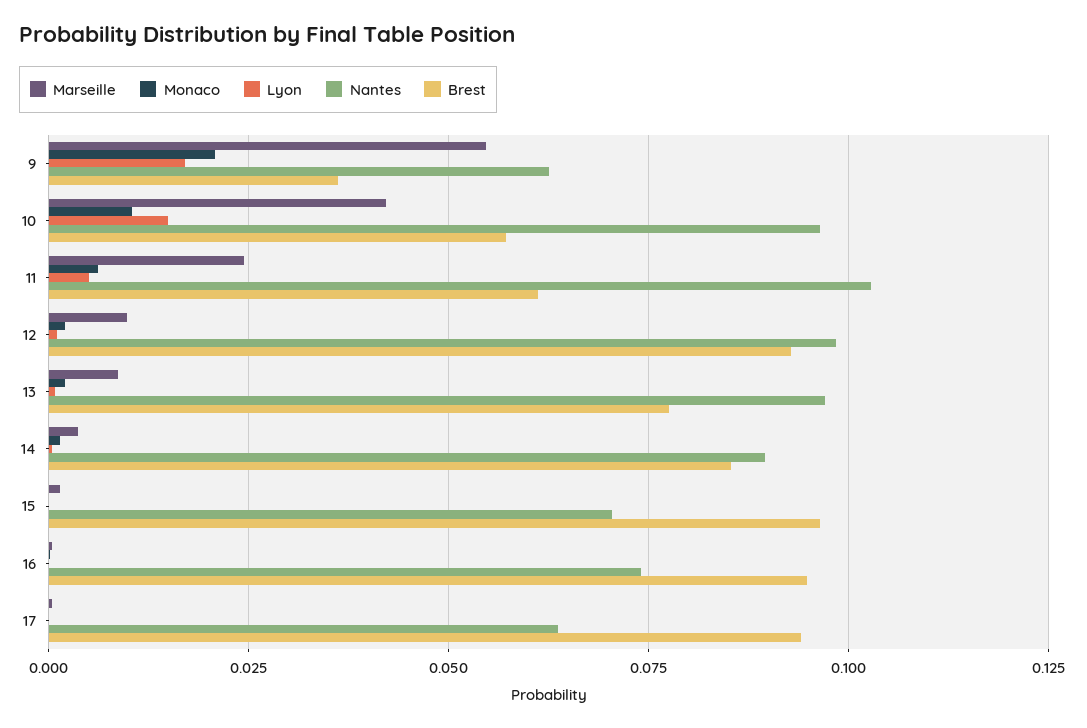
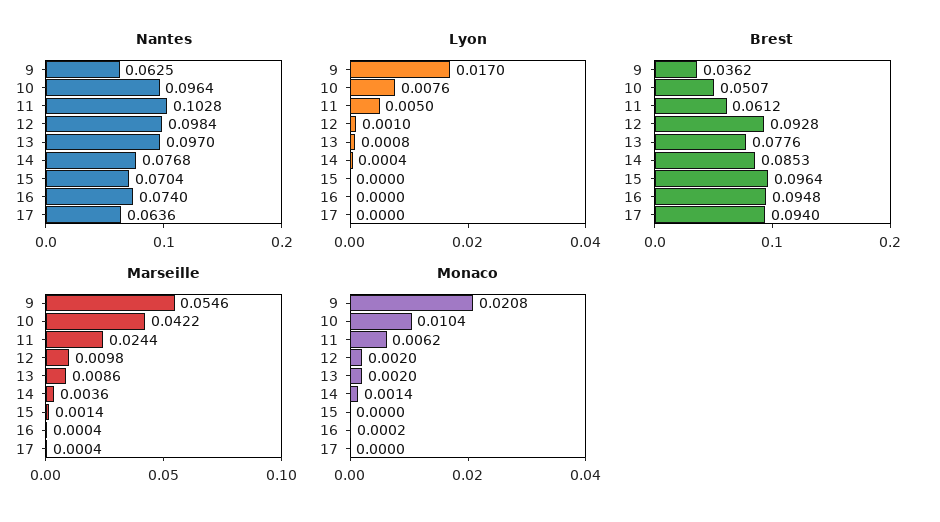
Lyon, 10: 0.015 -> 0.0076
Brest, 10: 0.0575 -> 0.0507
Nantes, 14: 0.09 -> 0.0768

